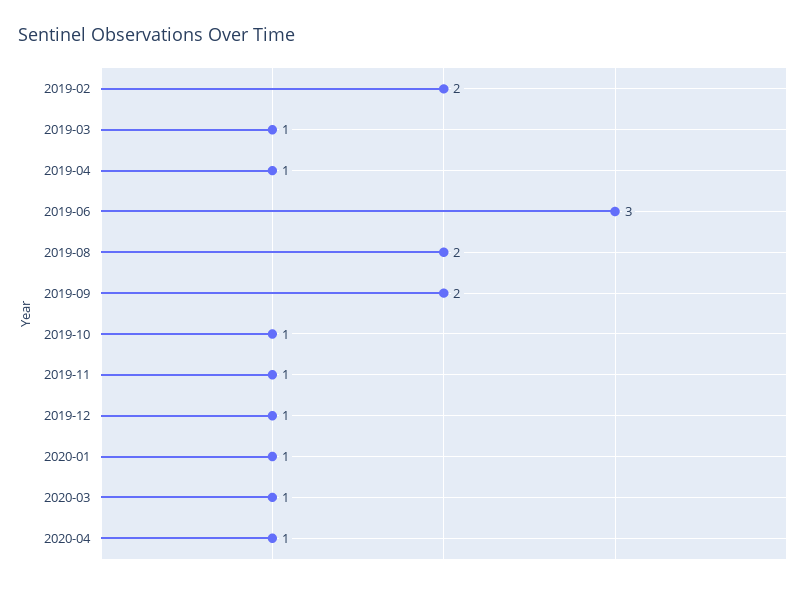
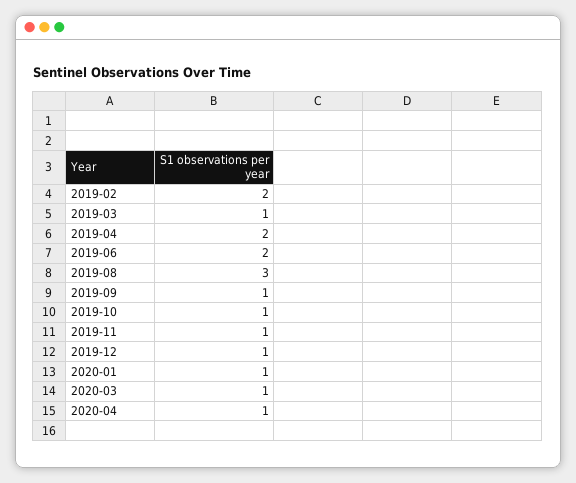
2019-04: 1 -> 2
2019-06: 3 -> 2
2019-08: 2 -> 3
2019-09: 2 -> 1

